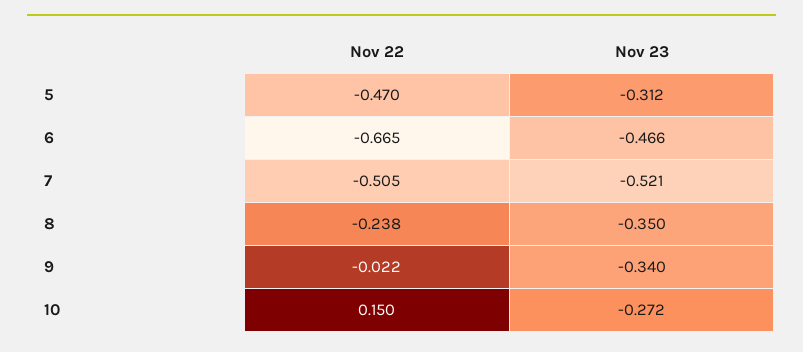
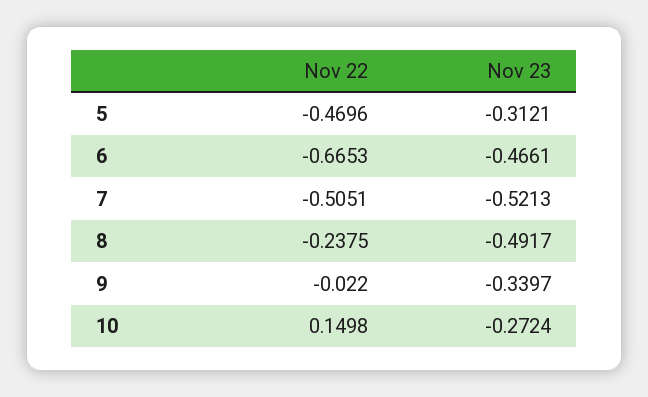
Nov 23, 8: -0.35 -> -0.4917

